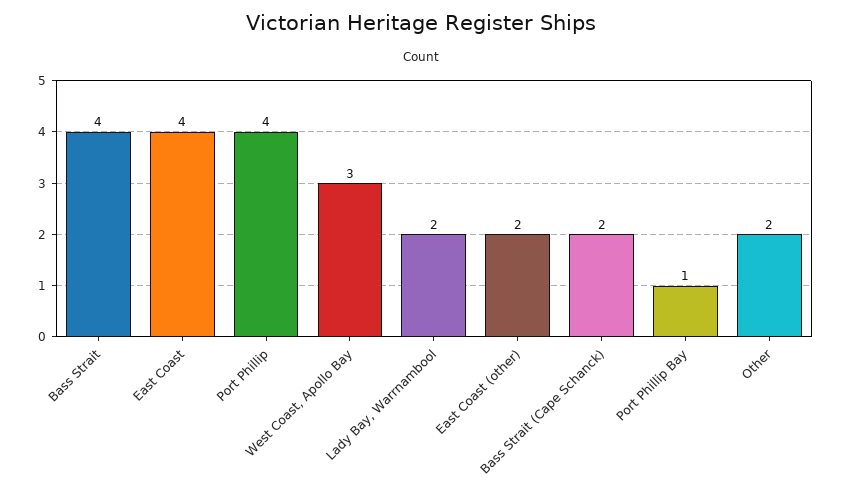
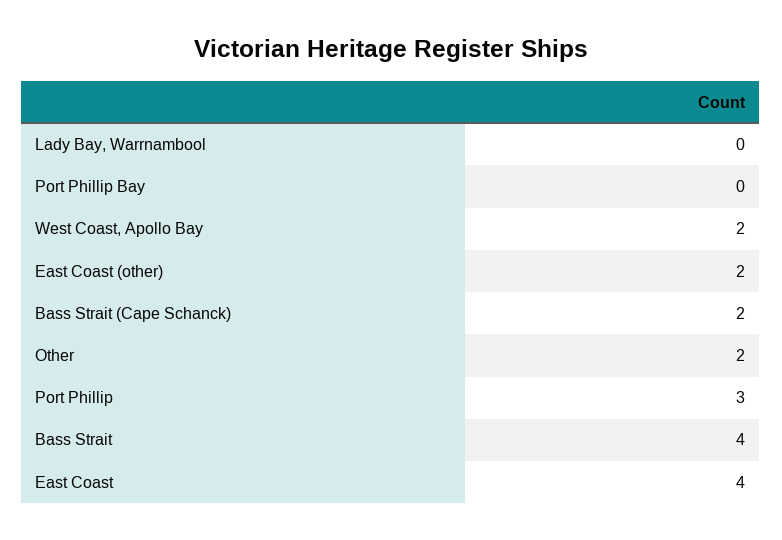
Port Phillip: 4 -> 3
West Coast, Apollo Bay: 3 -> 2
Lady Bay, Warrnambool: 2 -> 0
Port Phillip Bay: 1 -> 0

